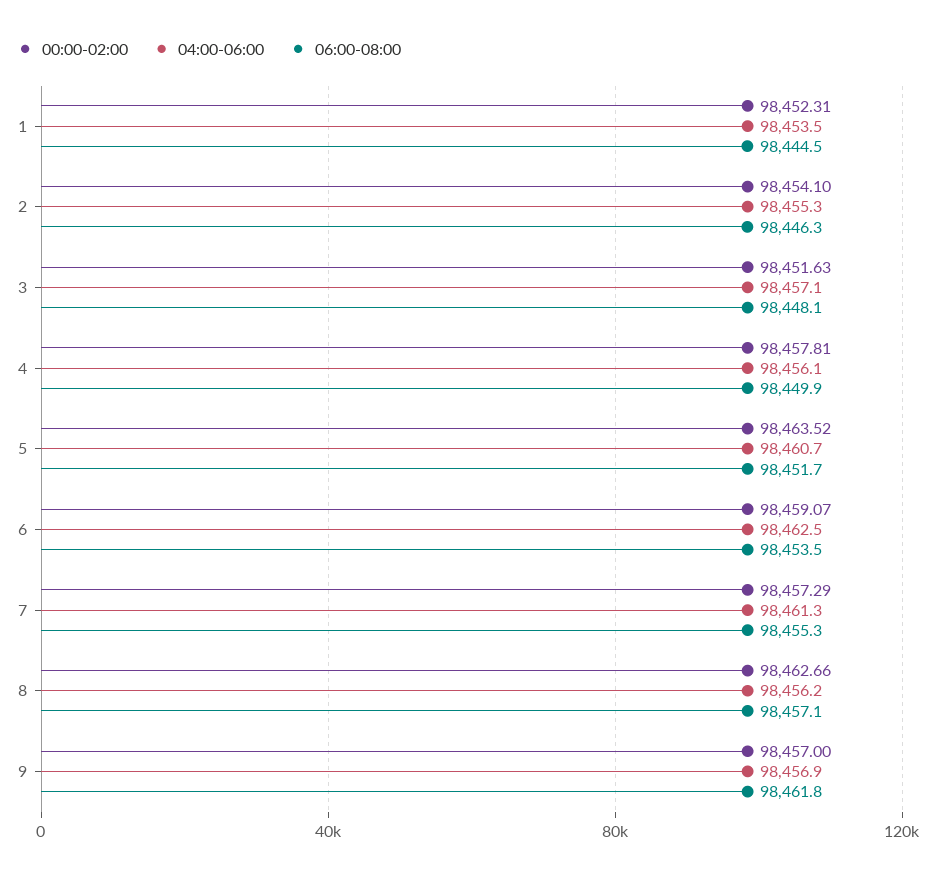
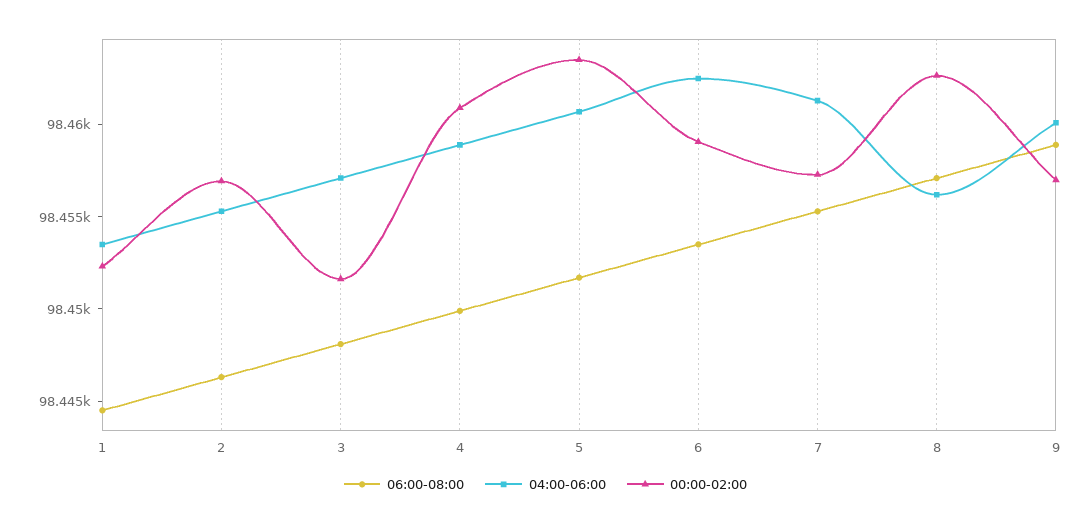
00:00-02:00, 2: 98454.1 -> 98457
00:00-02:00, 4: 98457.81 -> 98461
04:00-06:00, 4: 98456.1 -> 98459
04:00-06:00, 9: 98456.9 -> 98460
06:00-08:00, 9: 98461.8 -> 98459

